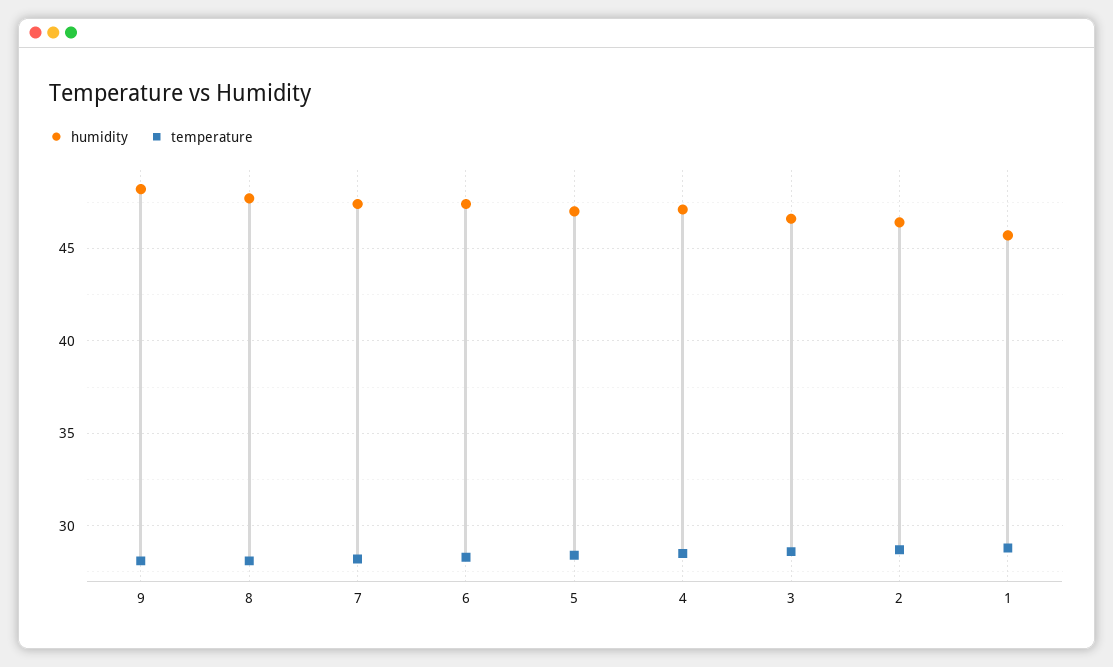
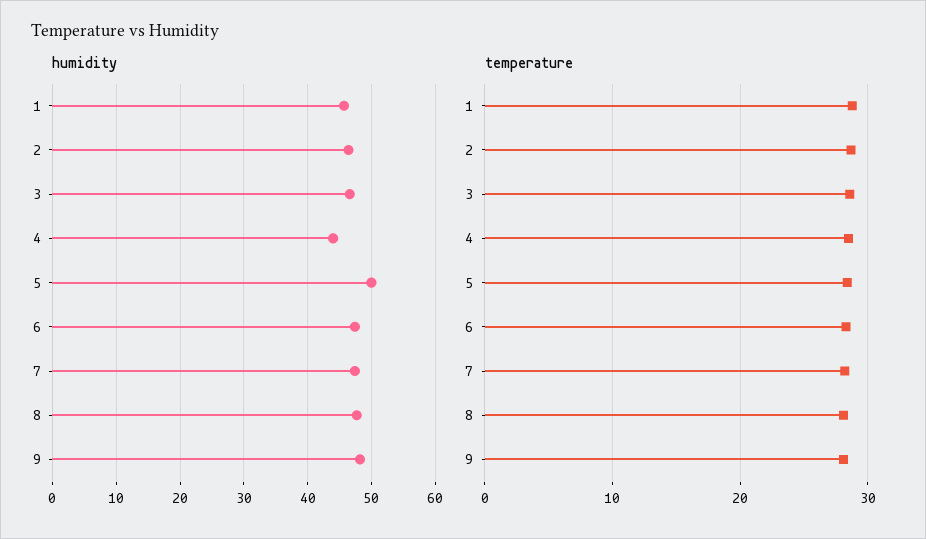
humidity, 5: 47 -> 50
humidity, 4: 47 -> 44

